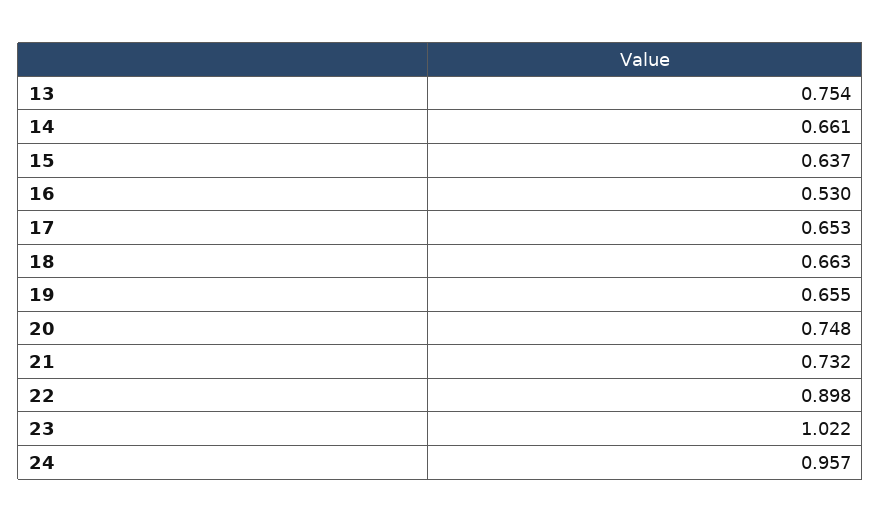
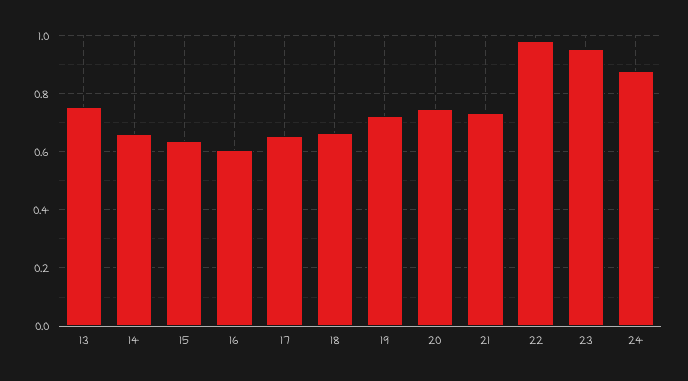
16: 0.53 -> 0.6
19: 0.655 -> 0.725
22: 0.898 -> 0.975
23: 1.022 -> 0.95
24: 0.957 -> 0.875

